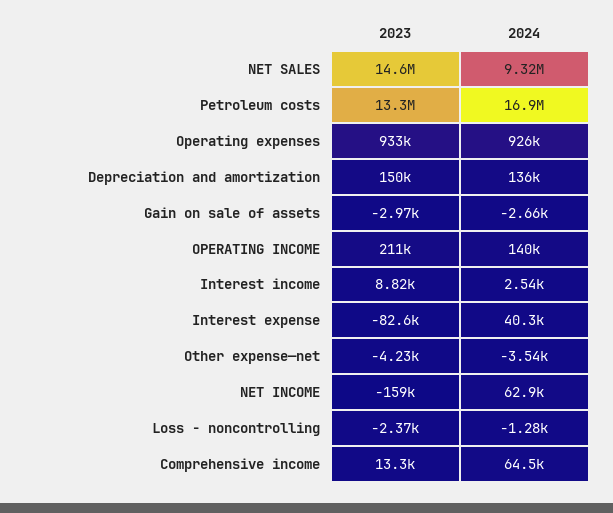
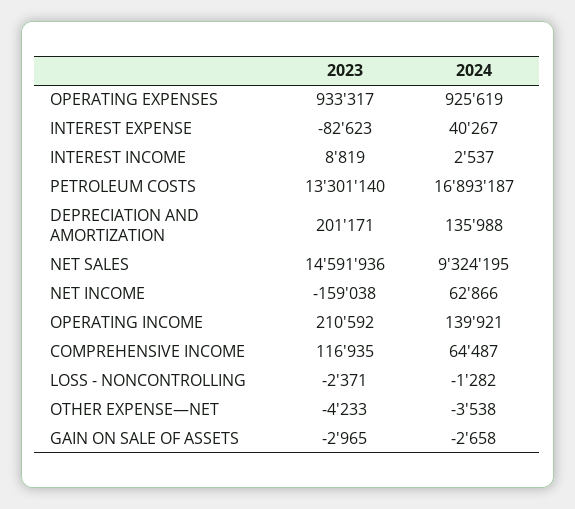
2023, Depreciation and amortization: 150000 -> 201171
2023, Comprehensive income: 13300 -> 116935

